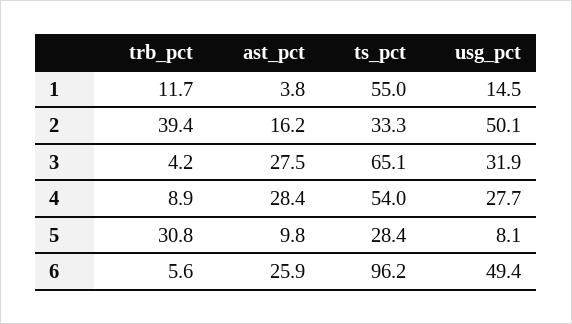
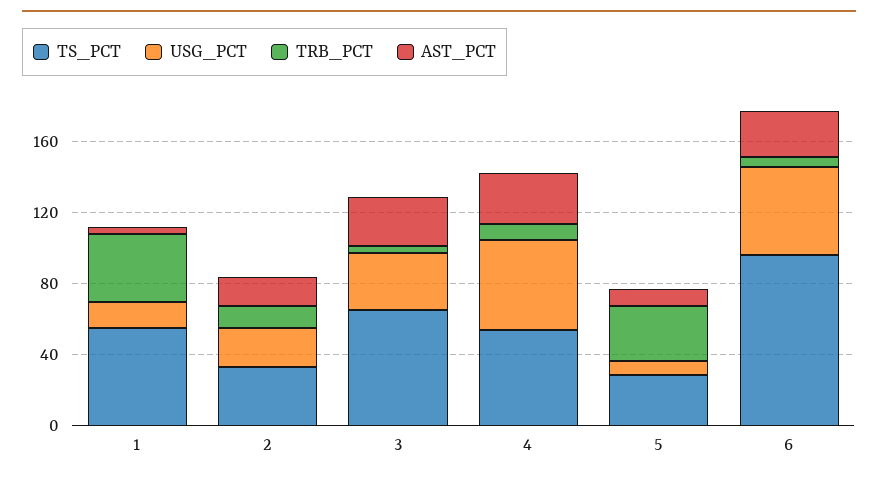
trb_pct, 1: 11.7 -> 40
trb_pct, 2: 39.4 -> 10
usg_pct, 2: 50.1 -> 20
usg_pct, 4: 27.7 -> 50

